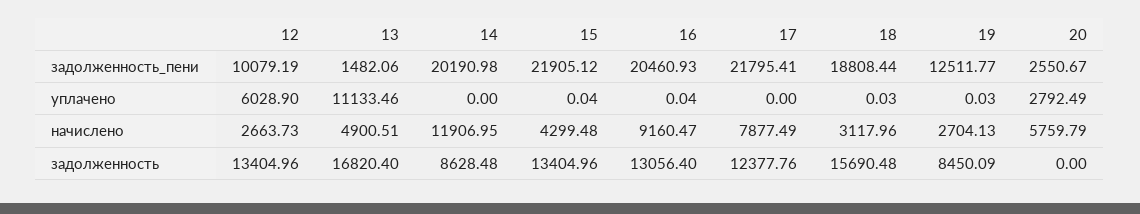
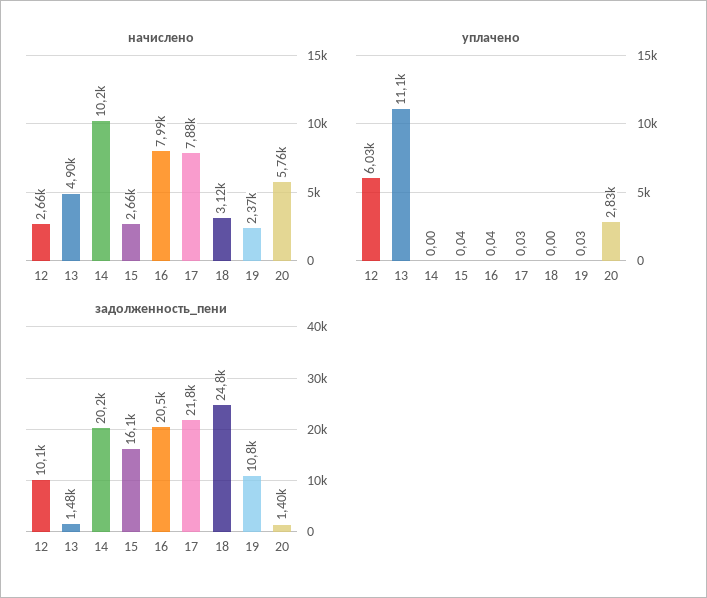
задолженность_пени, 15: 21905.12 -> 16100
задолженность_пени, 18: 18808.44 -> 24800
задолженность_пени, 19: 12511.77 -> 10800
задолженность_пени, 20: 2550.67 -> 1400
уплачено, 17: 0 -> 0.03
уплачено, 18: 0.03 -> 0
уплачено, 20: 2792.49 -> 2830
начислено, 14: 11906.95 -> 10200
начислено, 15: 4299.48 -> 2660
начислено, 16: 9160.47 -> 7990
начислено, 19: 2704.13 -> 2370
задолженность, 12: 13404.96 -> none
задолженность, 13: 16820.4 -> none
задолженность, 14: 8628.48 -> none
задолженность, 15: 13404.96 -> none
задолженность, 16: 13056.4 -> none
задолженность, 17: 12377.76 -> none
задолженность, 18: 15690.48 -> none
задолженность, 19: 8450.09 -> none
задолженность, 20: 0 -> none

